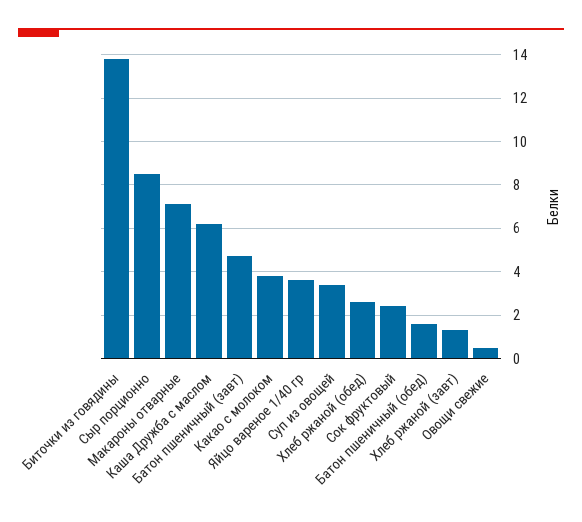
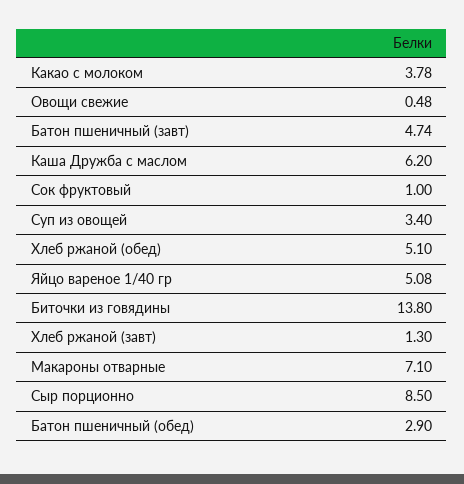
Яйцо вареное 1/40 гр: 3.5 -> 5.08
Хлеб ржаной (обед): 2.5 -> 5.1
Сок фруктовый: 2.5 -> 1
Батон пшеничный (обед): 1.5 -> 2.9

